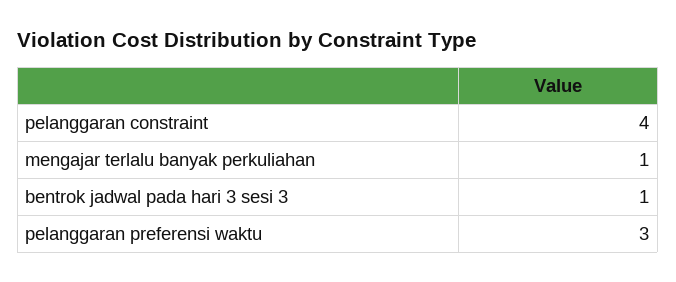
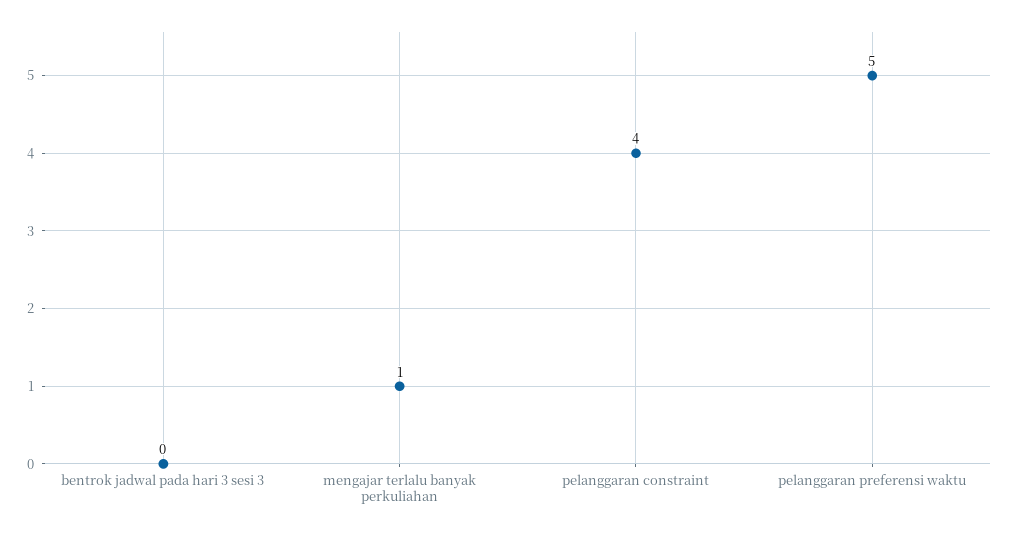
bentrok jadwal pada hari 3 sesi 3: 1 -> 0
pelanggaran preferensi waktu: 3 -> 5

